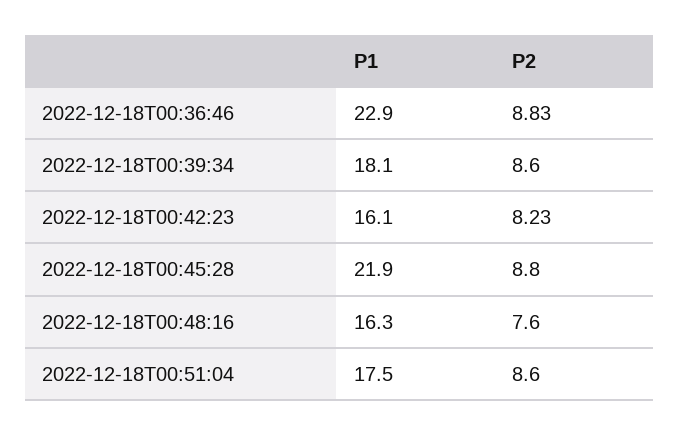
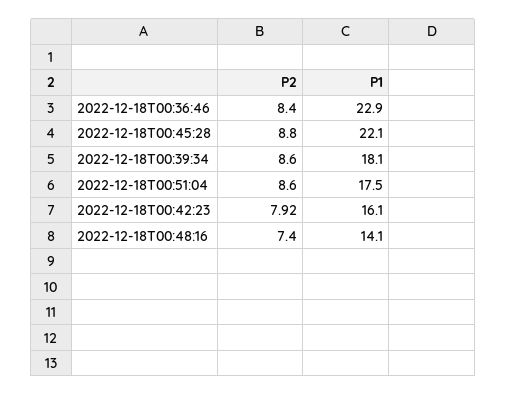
P2, 2022-12-18T00:36:46: 8.83 -> 8.4
P2, 2022-12-18T00:42:23: 8.23 -> 7.92
P1, 2022-12-18T00:45:28: 21.9 -> 22.1
P1, 2022-12-18T00:48:16: 16.3 -> 14.1
P2, 2022-12-18T00:48:16: 7.6 -> 7.4

